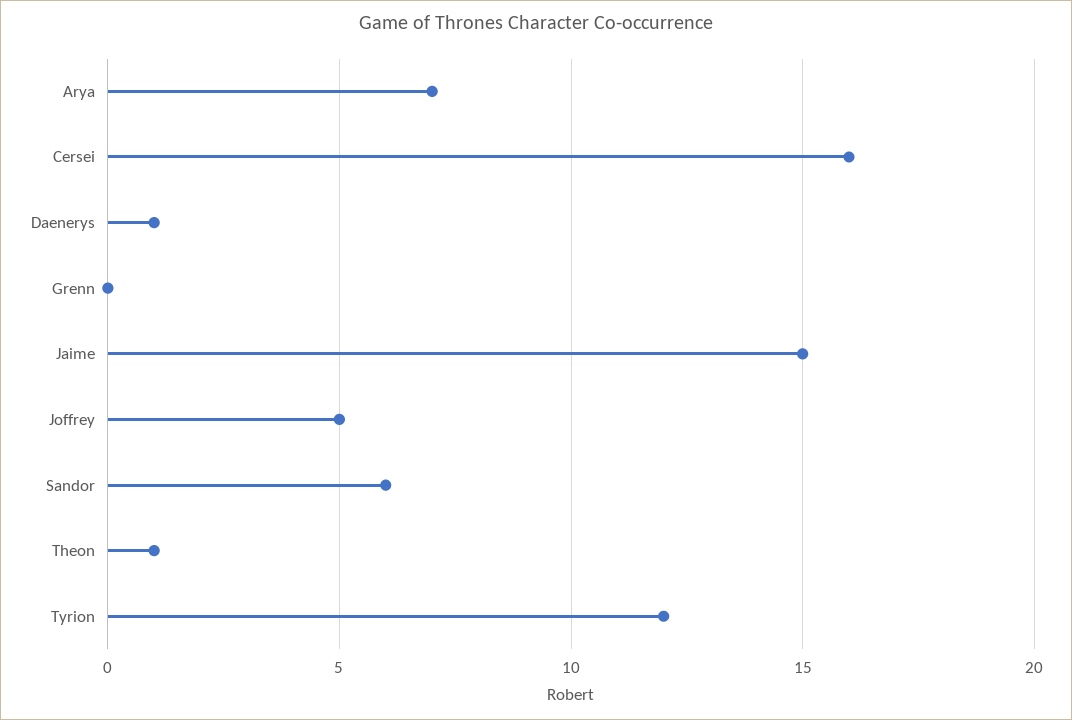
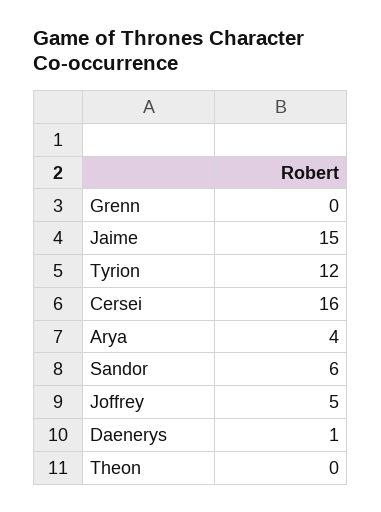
Arya: 7 -> 4
Theon: 1 -> 0

